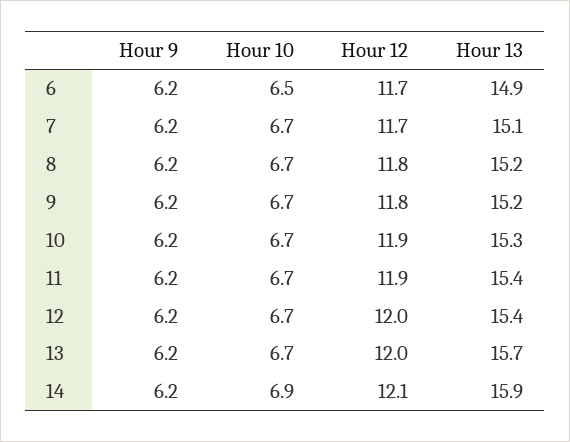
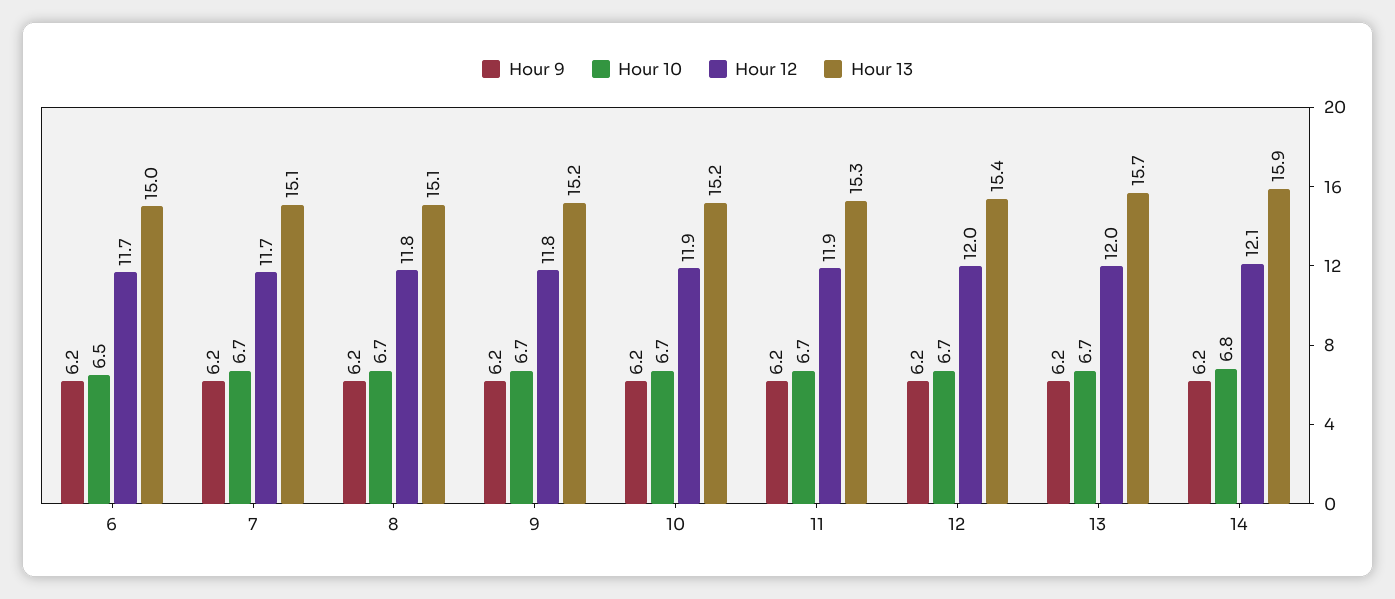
Hour 13, 6: 14.9 -> 15
Hour 13, 8: 15.2 -> 15.1
Hour 13, 10: 15.3 -> 15.2
Hour 13, 11: 15.4 -> 15.3
Hour 10, 14: 6.9 -> 6.8

